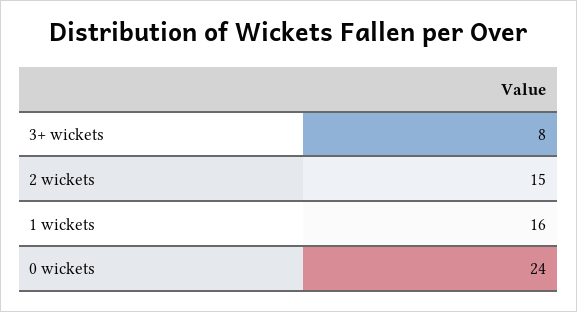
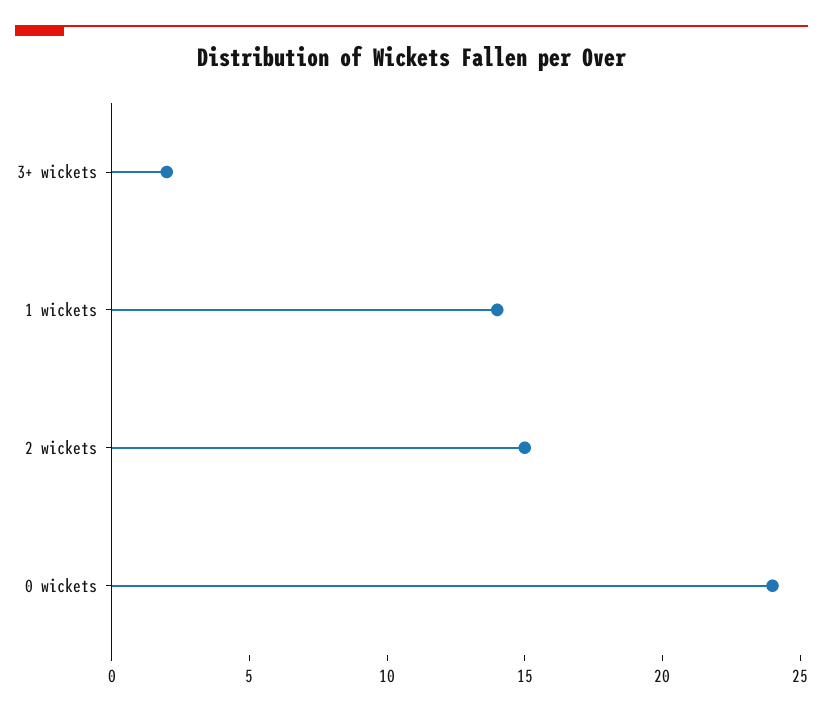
3+ wickets: 8 -> 2
1 wickets: 16 -> 14

